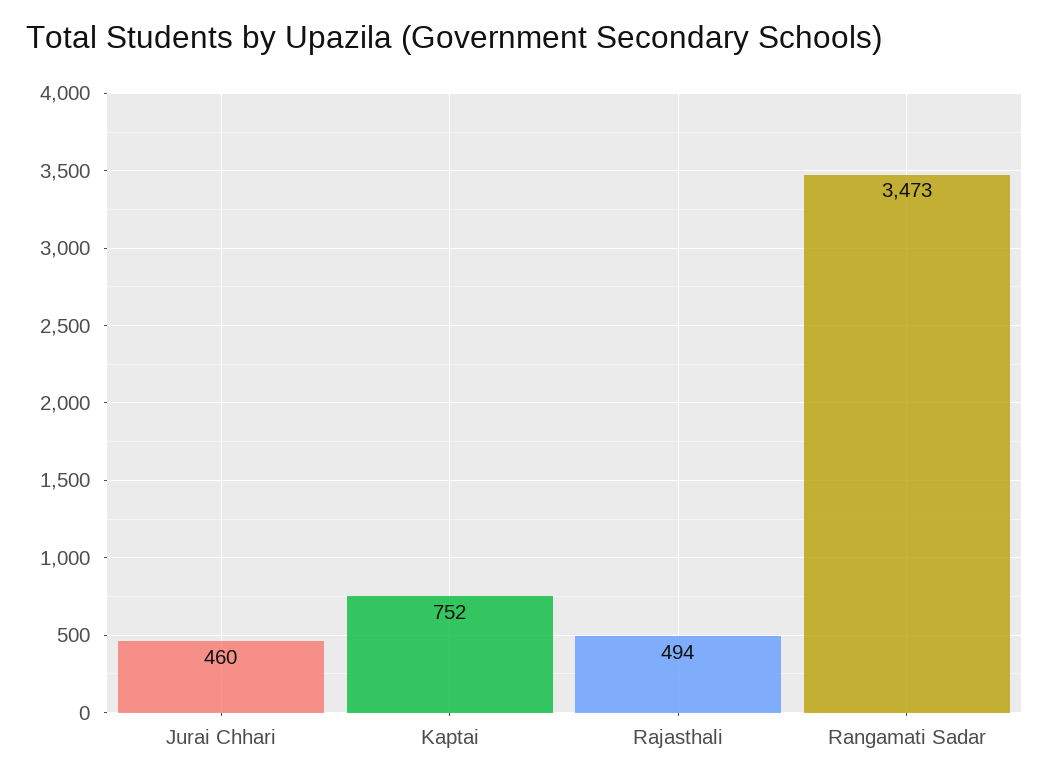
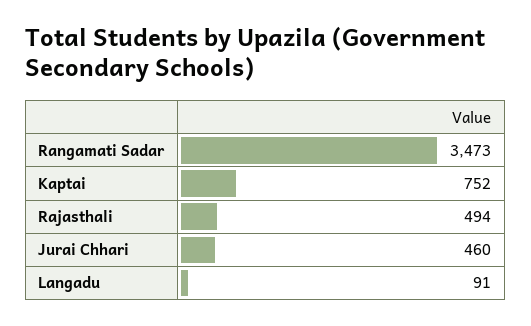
Langadu: none -> 91

